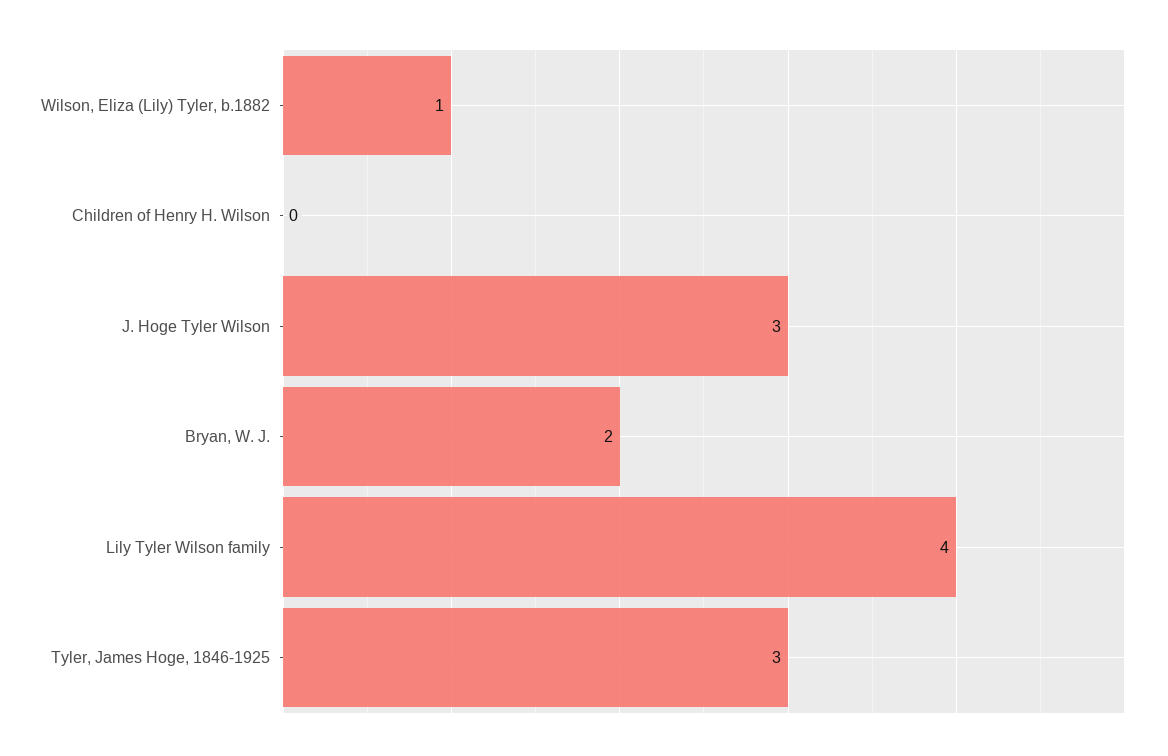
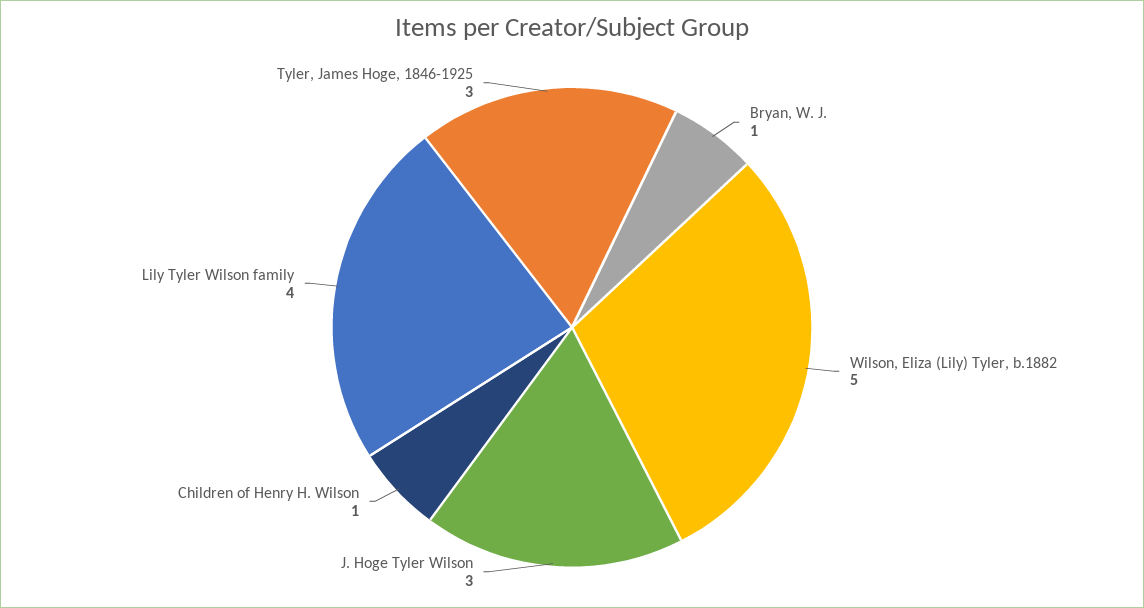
Wilson, Eliza (Lily) Tyler, b.1882: 1 -> 5
Children of Henry H. Wilson: 0 -> 1
Bryan, W. J.: 2 -> 1

